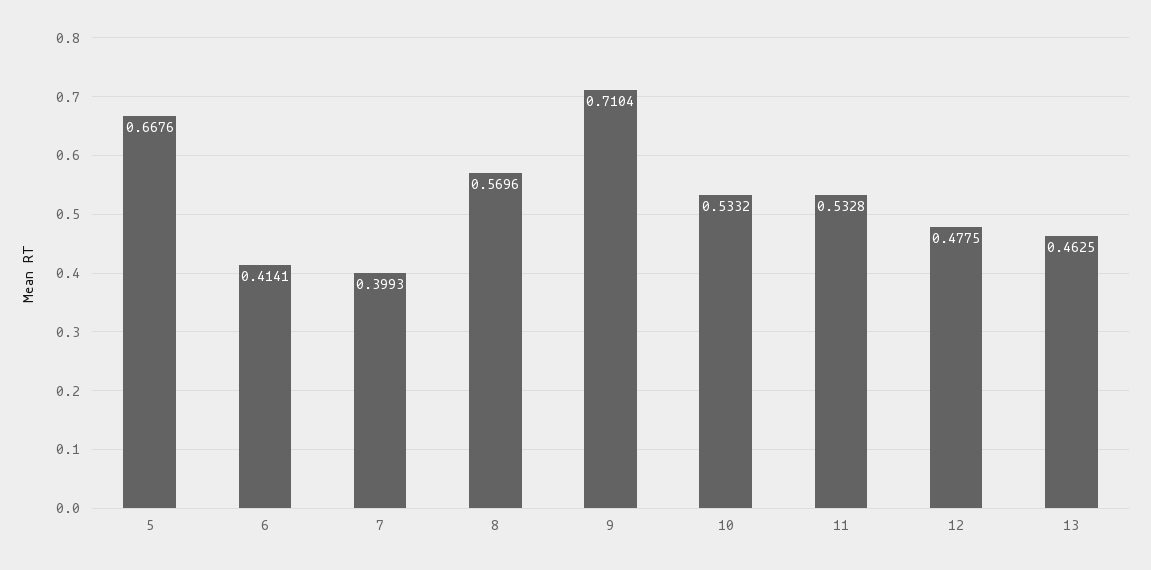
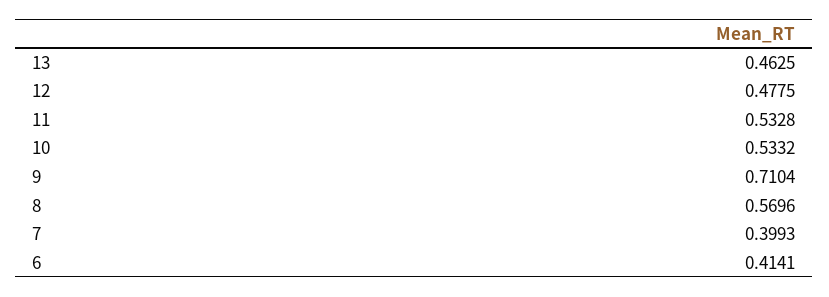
5: 0.6676 -> none

